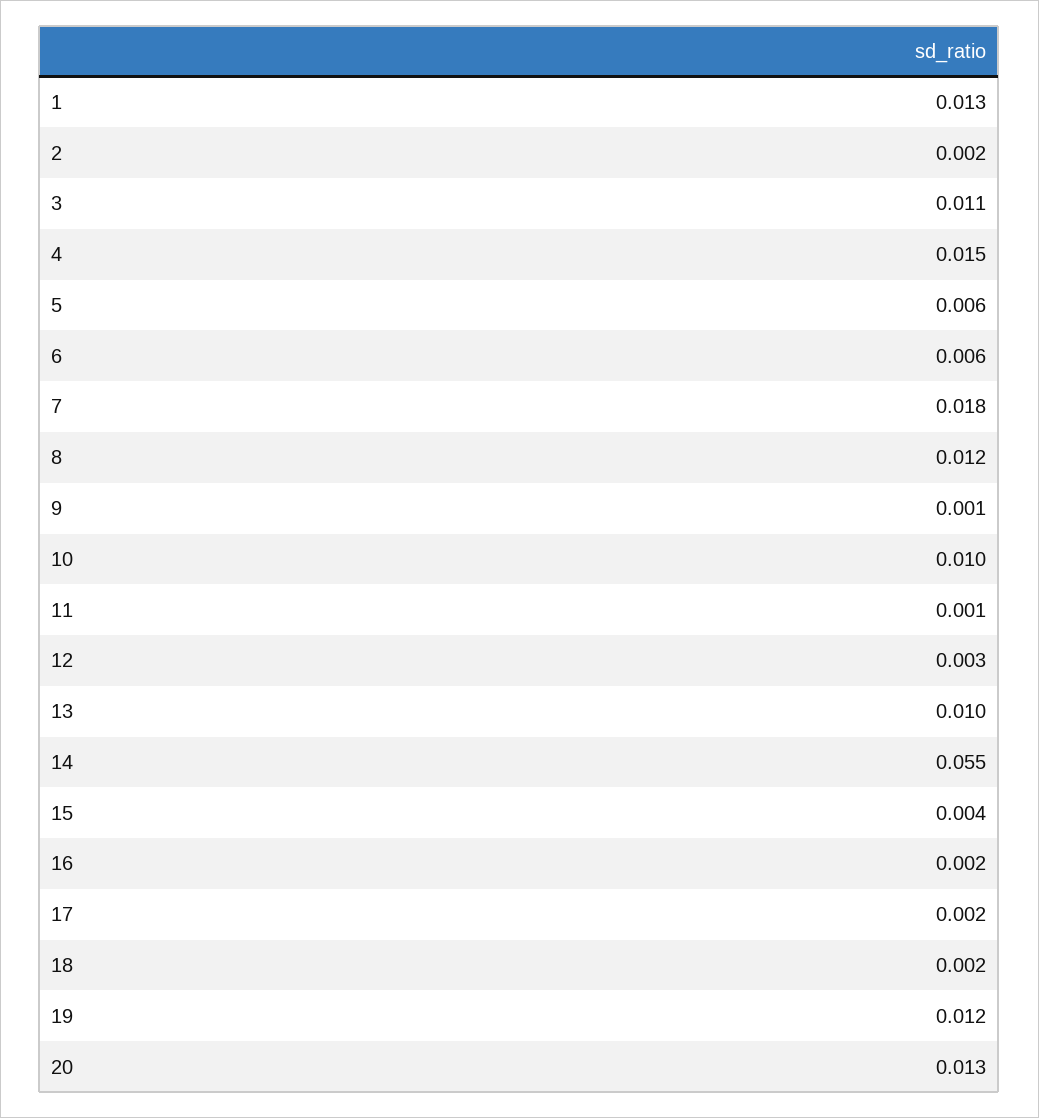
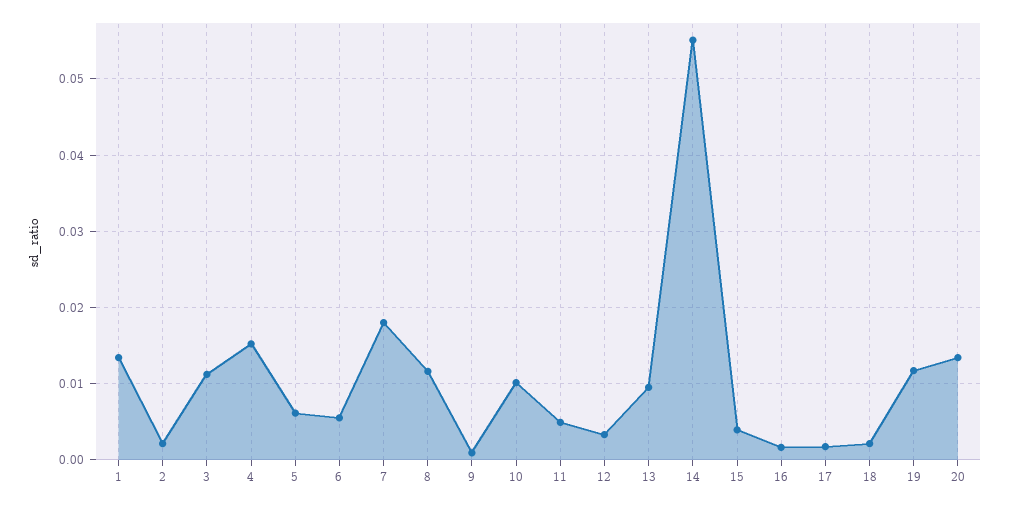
11: 0.001 -> 0.005

